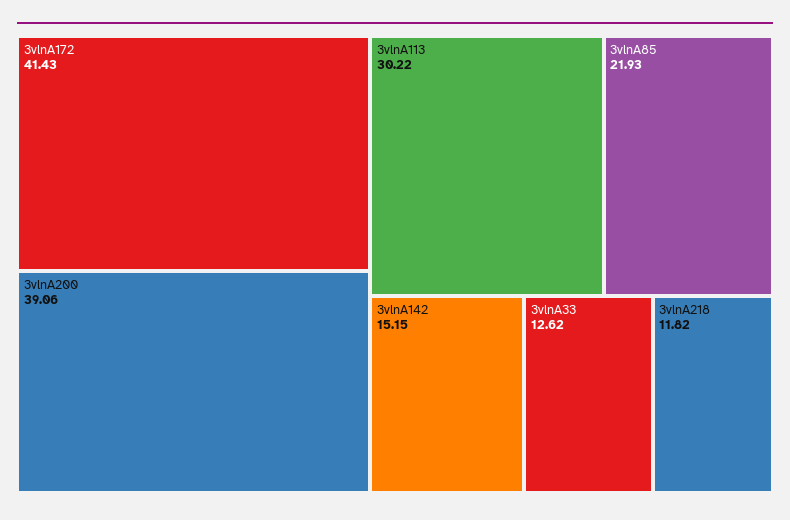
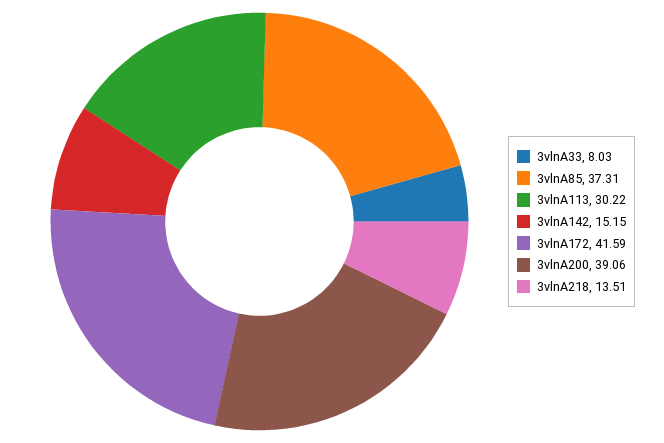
3vlnA172: 41.43 -> 41.59
3vlnA85: 21.93 -> 37.31
3vlnA33: 12.62 -> 8.03
3vlnA218: 11.82 -> 13.51

